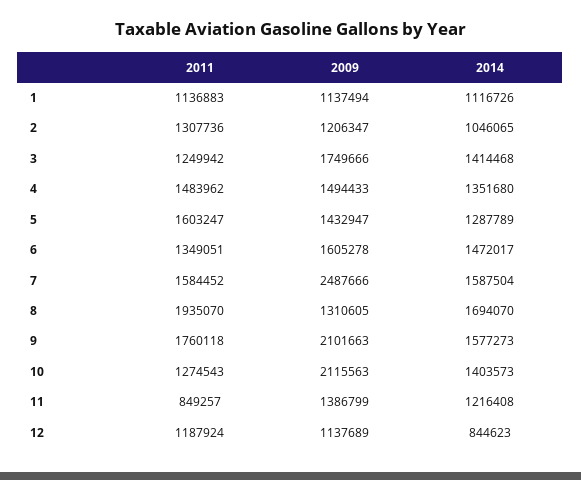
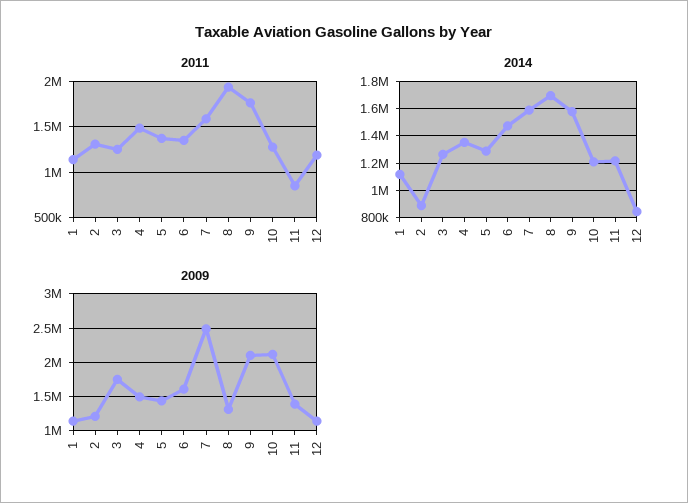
2014, 2: 1046065 -> 900000
2014, 3: 1414468 -> 1250000
2011, 5: 1603247 -> 1400000
2014, 10: 1403573 -> 1200000

